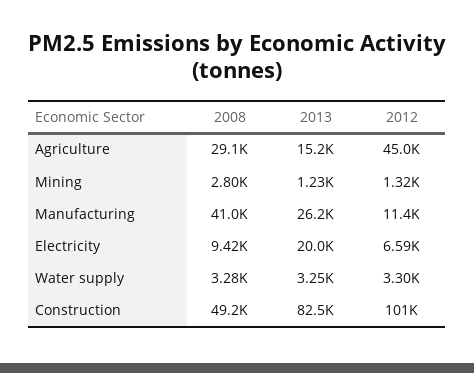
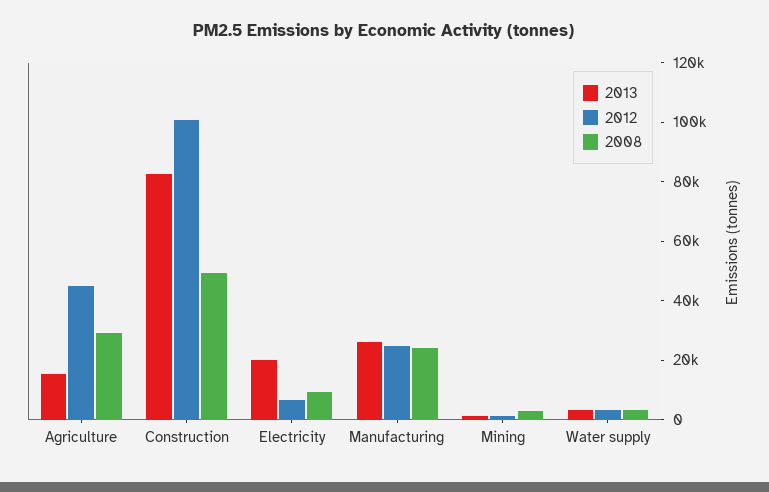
2008, Manufacturing: 41000 -> 25000
2012, Manufacturing: 11400 -> 25000

